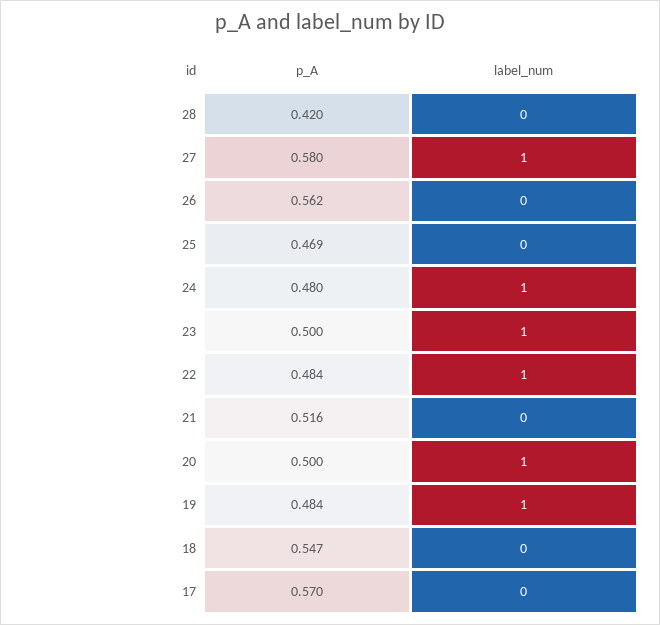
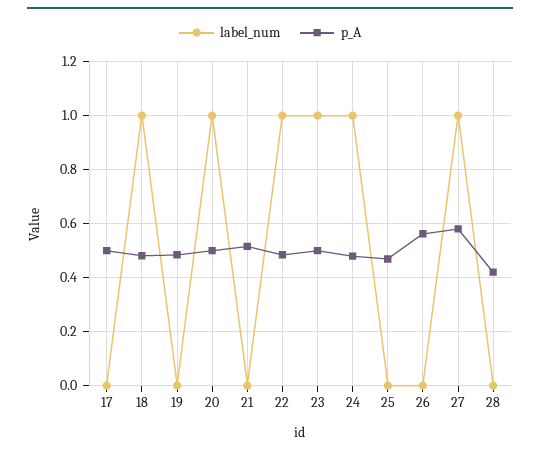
label_num, 19: 1 -> 0
p_A, 18: 0.547 -> 0.475
label_num, 18: 0 -> 1
p_A, 17: 0.57 -> 0.5

